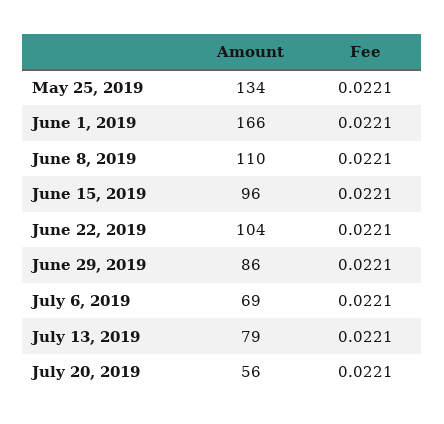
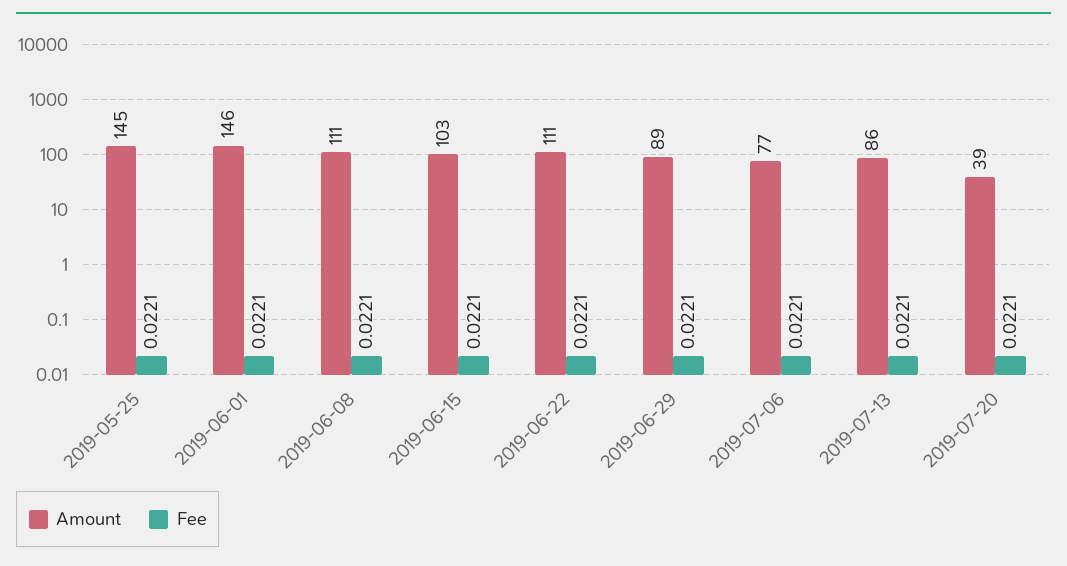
Amount, May 25, 2019: 134 -> 145
Amount, June 1, 2019: 166 -> 146
Amount, June 8, 2019: 110 -> 111
Amount, June 15, 2019: 96 -> 103
Amount, June 22, 2019: 104 -> 111
Amount, June 29, 2019: 86 -> 89
Amount, July 6, 2019: 69 -> 77
Amount, July 13, 2019: 79 -> 86
Amount, July 20, 2019: 56 -> 39

